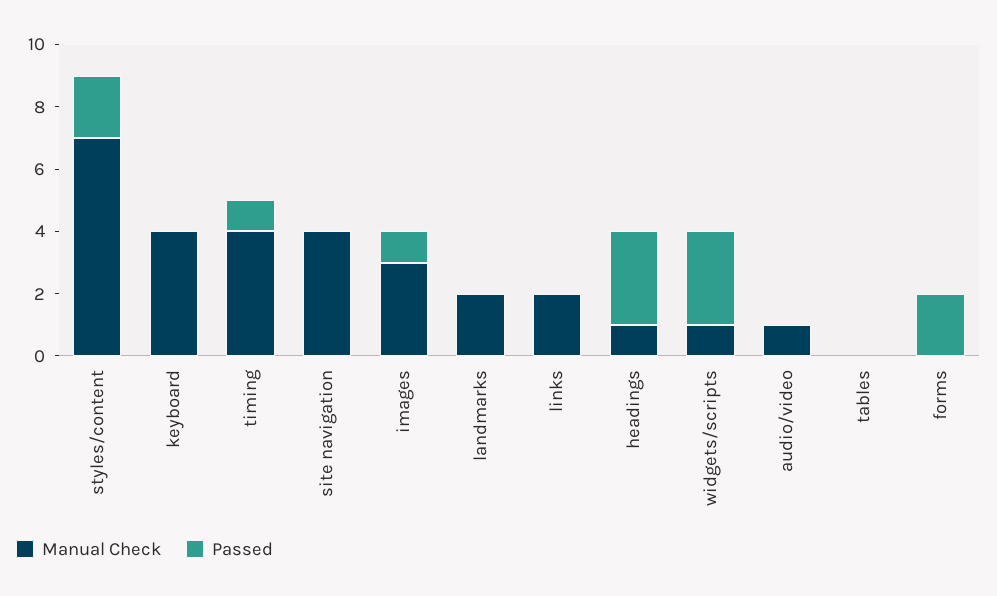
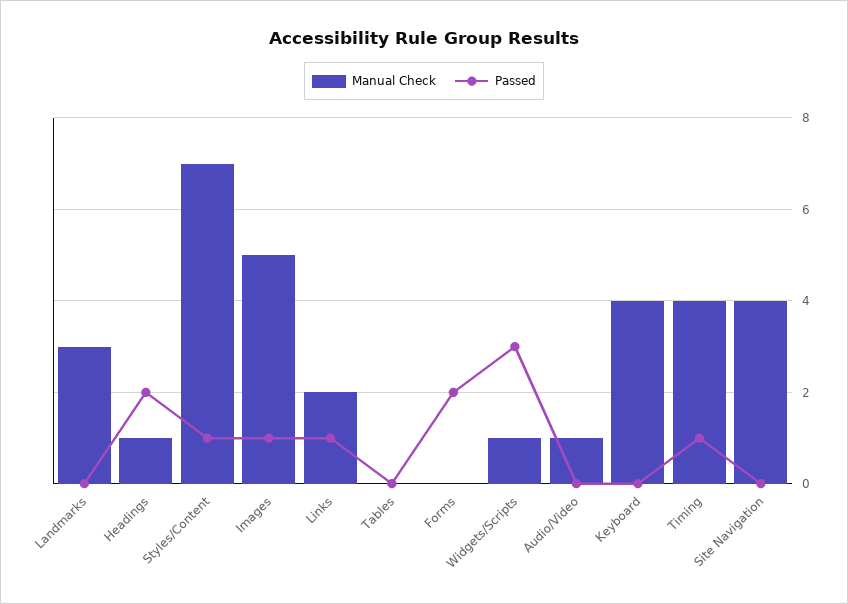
Passed, styles/content: 2 -> 1
Manual Check, images: 3 -> 5
Manual Check, landmarks: 2 -> 3
Passed, links: 0 -> 1
Passed, headings: 3 -> 2

